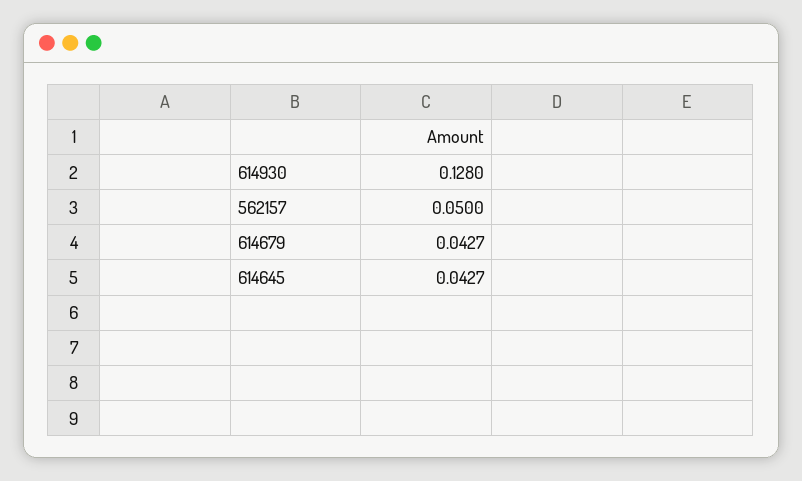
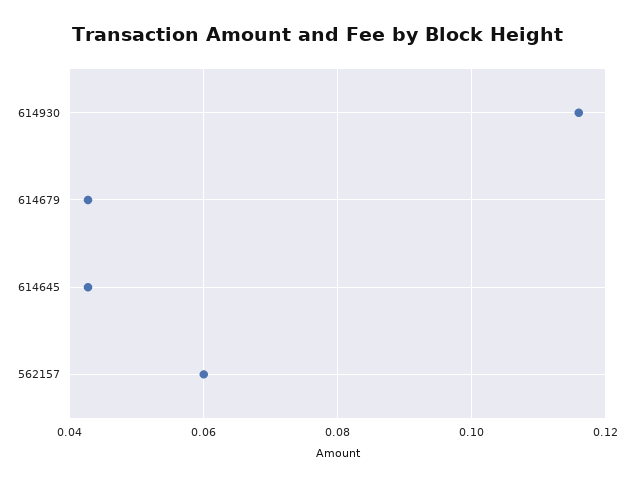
614930: 0.128 -> 0.116
562157: 0.05 -> 0.06

